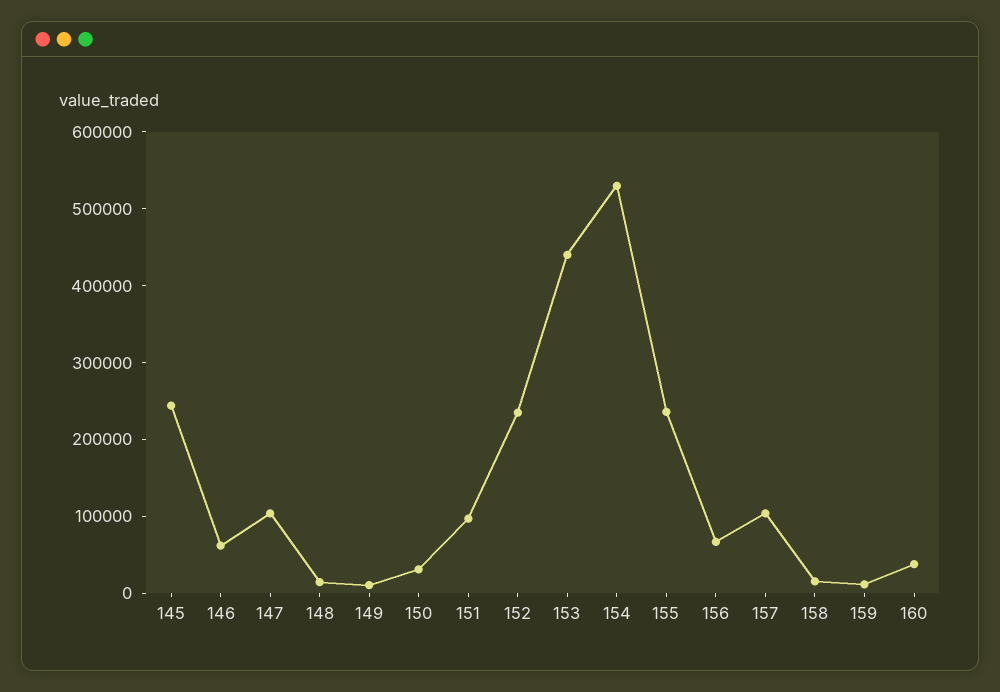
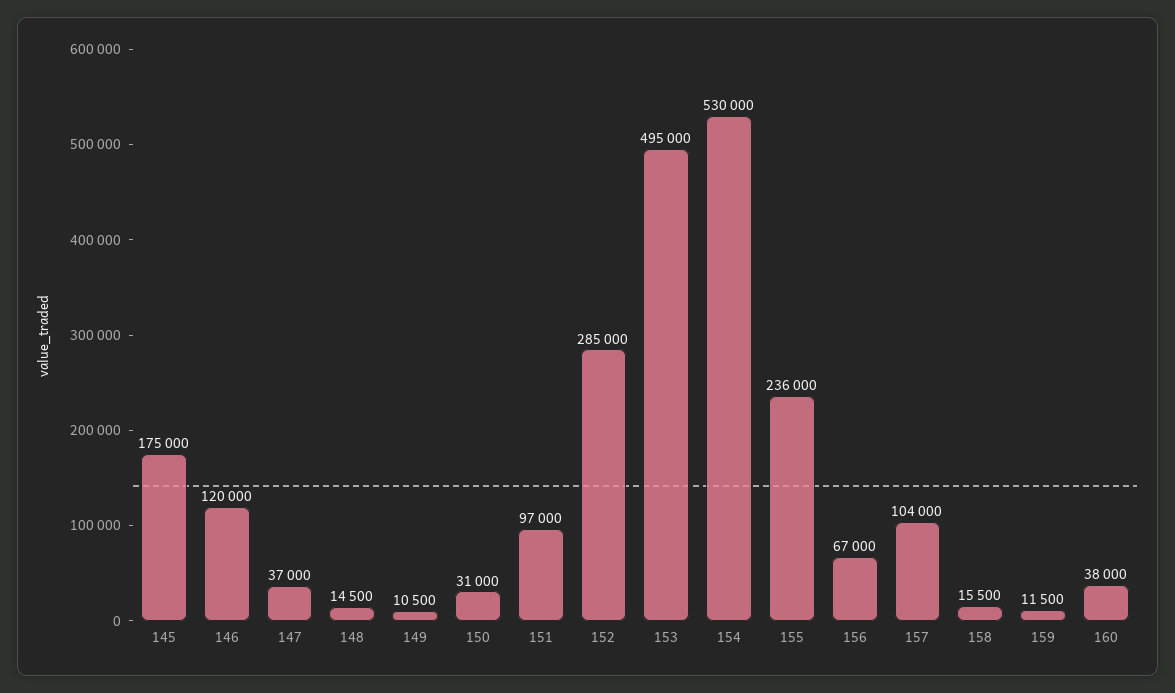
145: 240000 -> 175000
146: 60000 -> 120000
147: 100000 -> 37000
152: 240000 -> 285000
153: 440000 -> 495000

